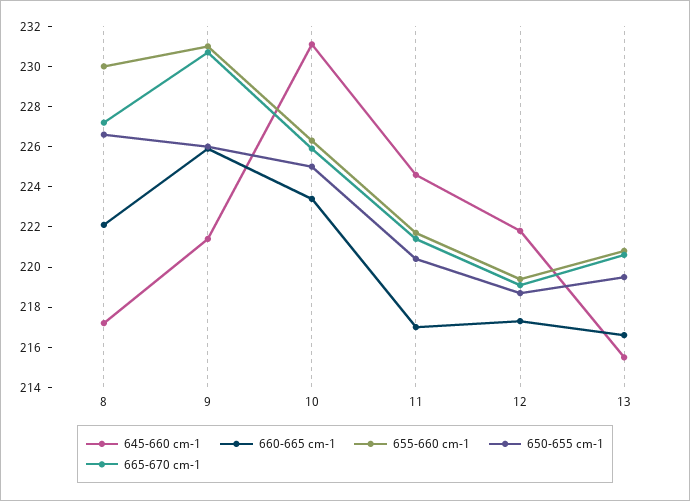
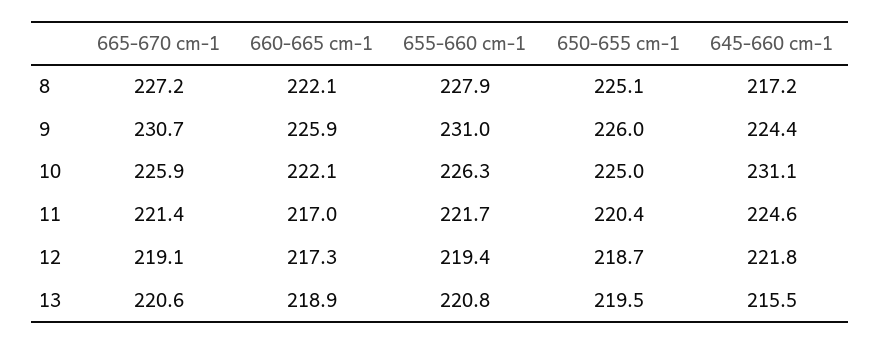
655-660 cm-1, 8: 230 -> 227.9
650-655 cm-1, 8: 226.5 -> 225.1
645-660 cm-1, 9: 221.5 -> 224.4
660-665 cm-1, 10: 223.5 -> 222.1
660-665 cm-1, 13: 216.5 -> 218.9

